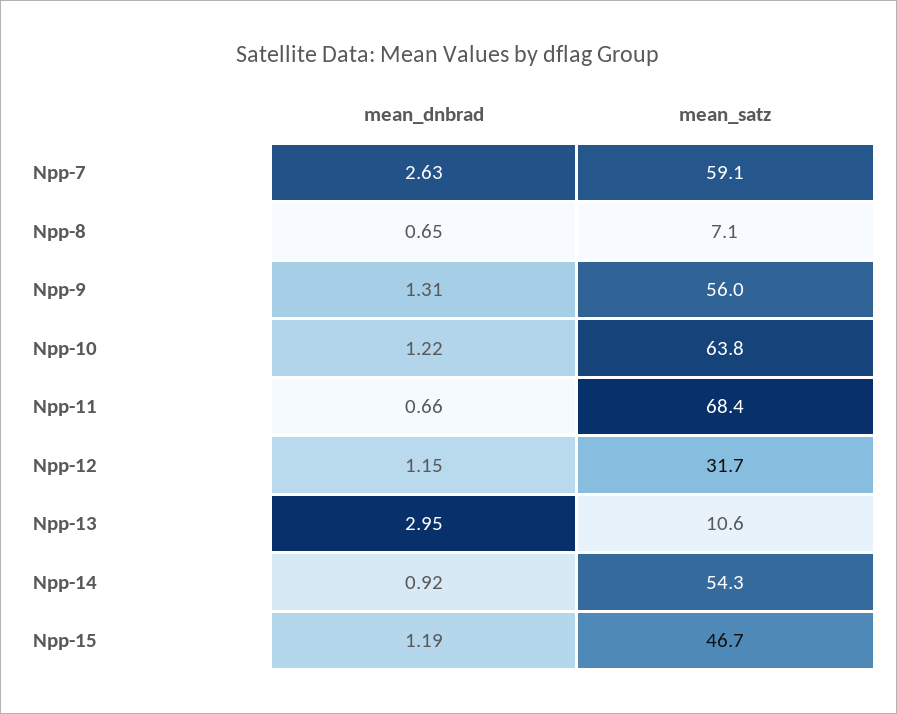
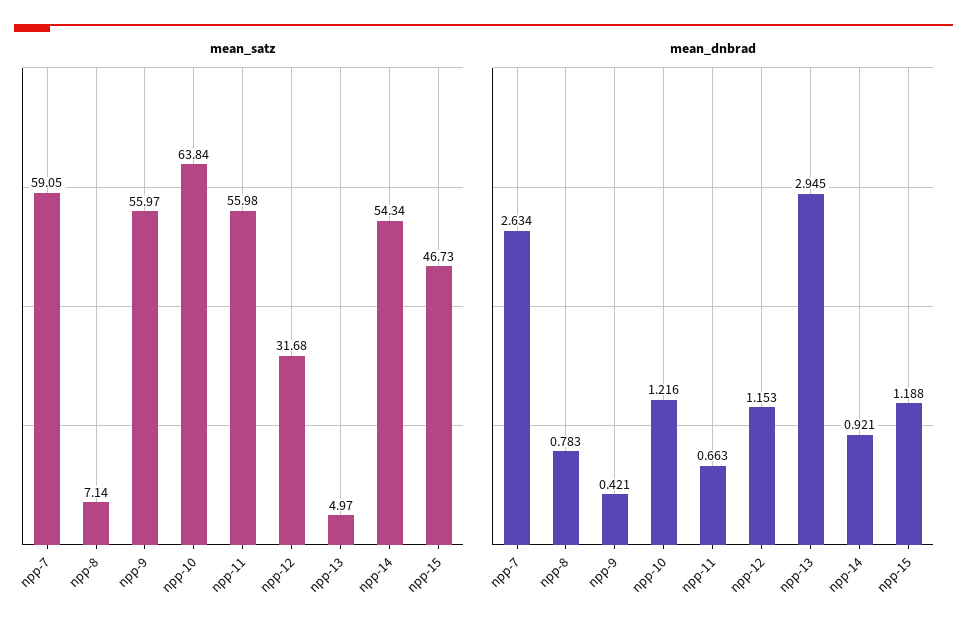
mean_dnbrad, Npp-8: 0.65 -> 0.783
mean_dnbrad, Npp-9: 1.31 -> 0.421
mean_satz, Npp-11: 68.4 -> 55.98
mean_satz, Npp-13: 10.6 -> 4.97

